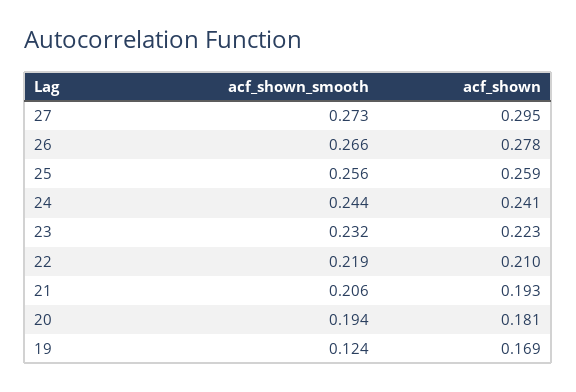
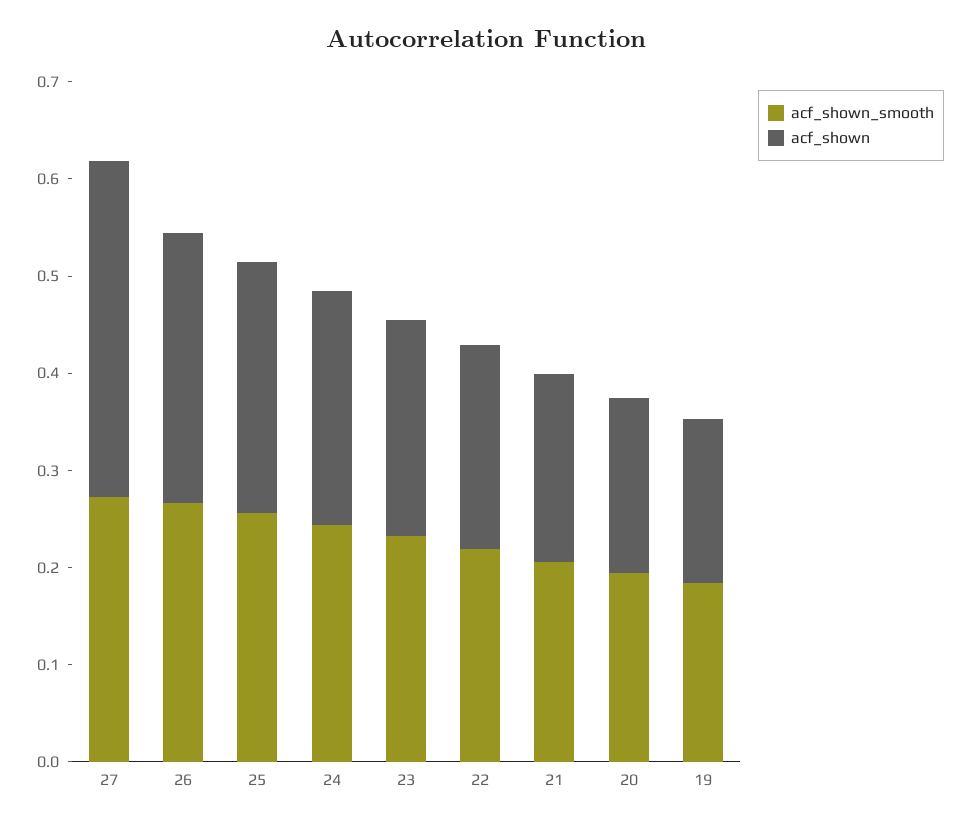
acf_shown, 27: 0.295 -> 0.34
acf_shown_smooth, 19: 0.124 -> 0.18

